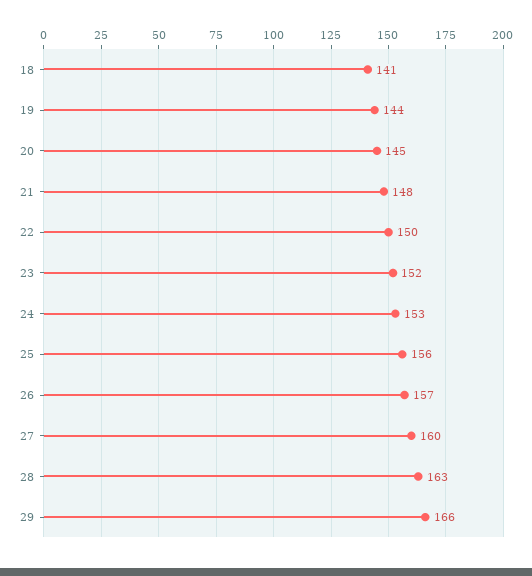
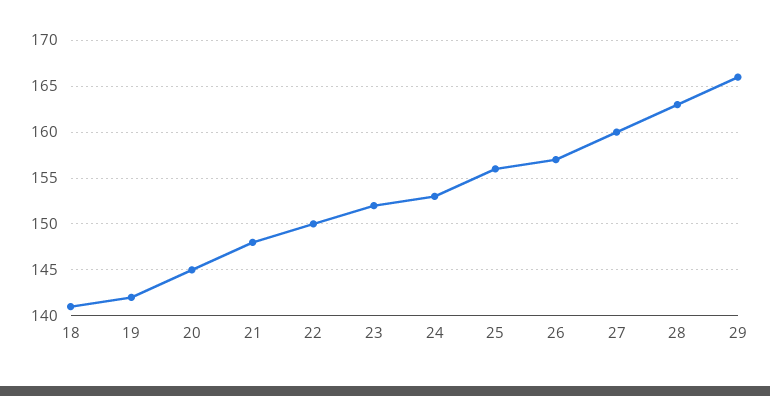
19: 144 -> 142

